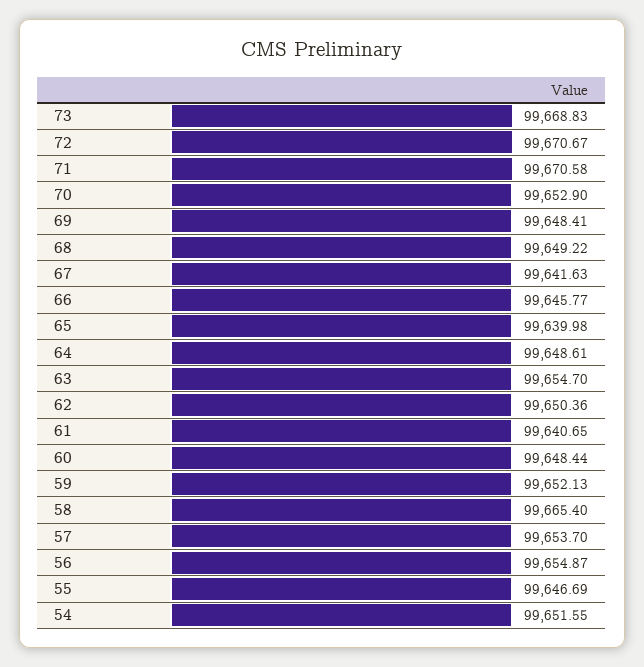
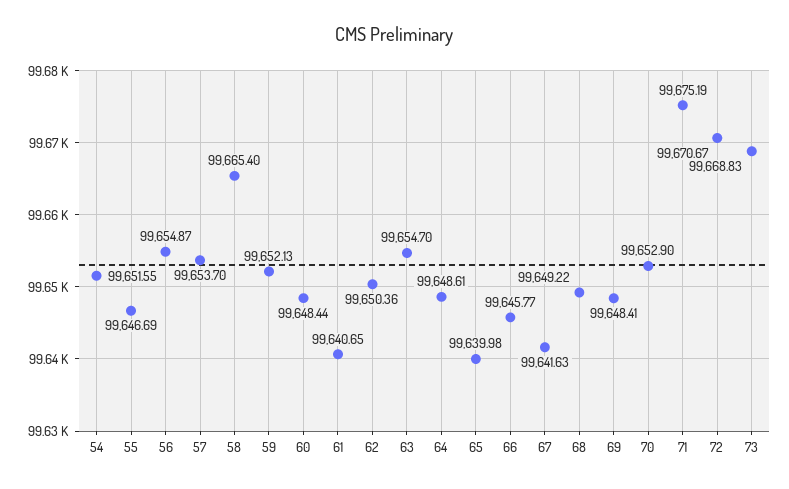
71: 99670.58 -> 99675.19

